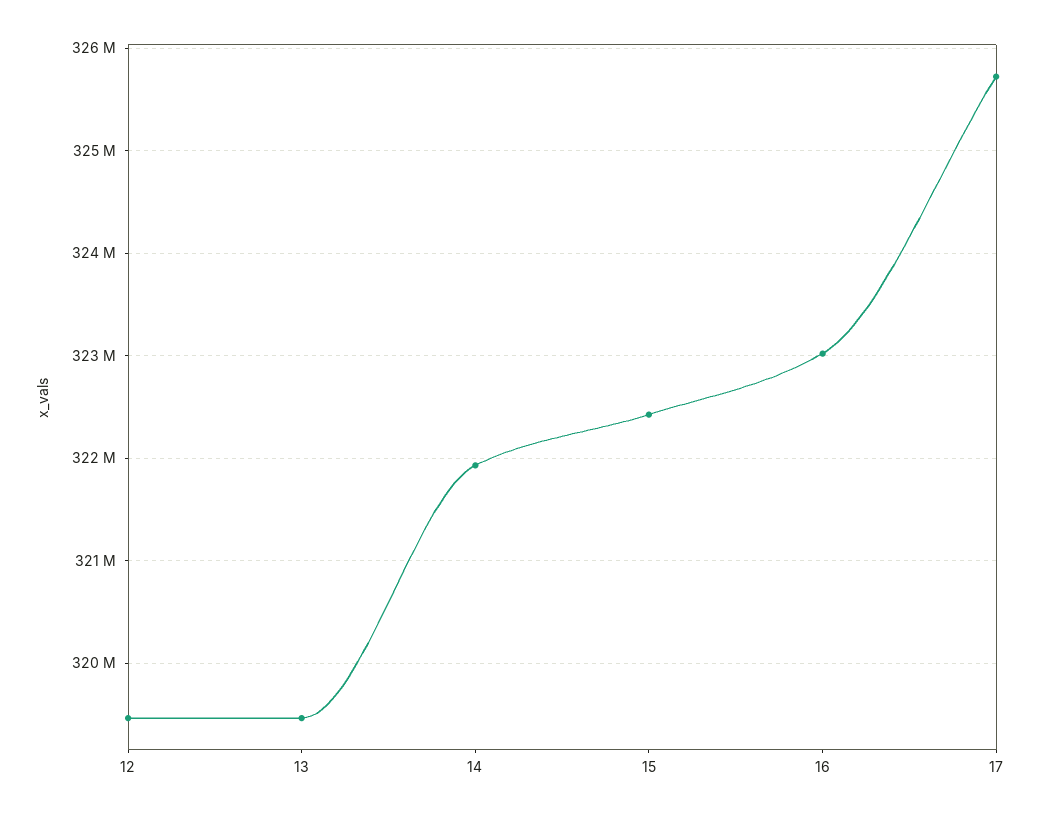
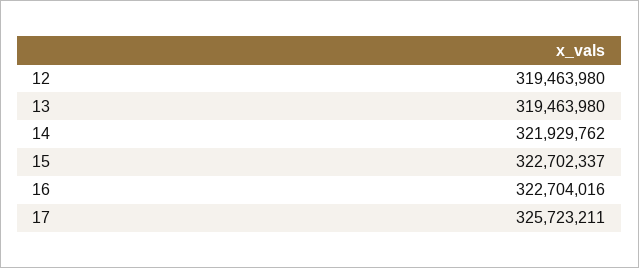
15: 322400000 -> 322702337
16: 323000000 -> 322704016

